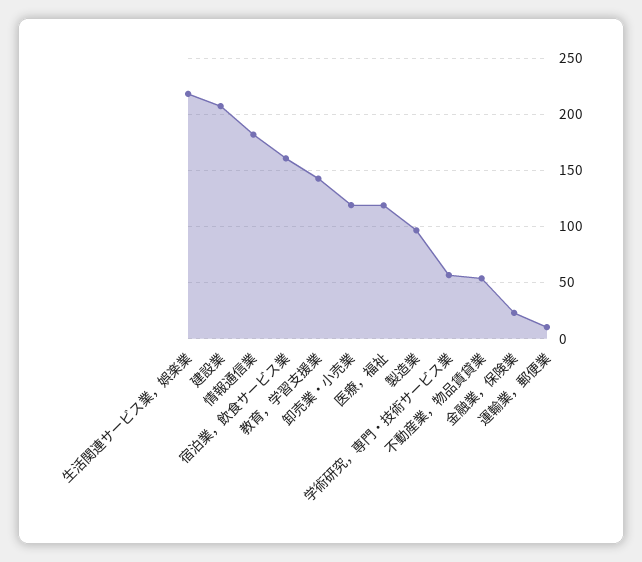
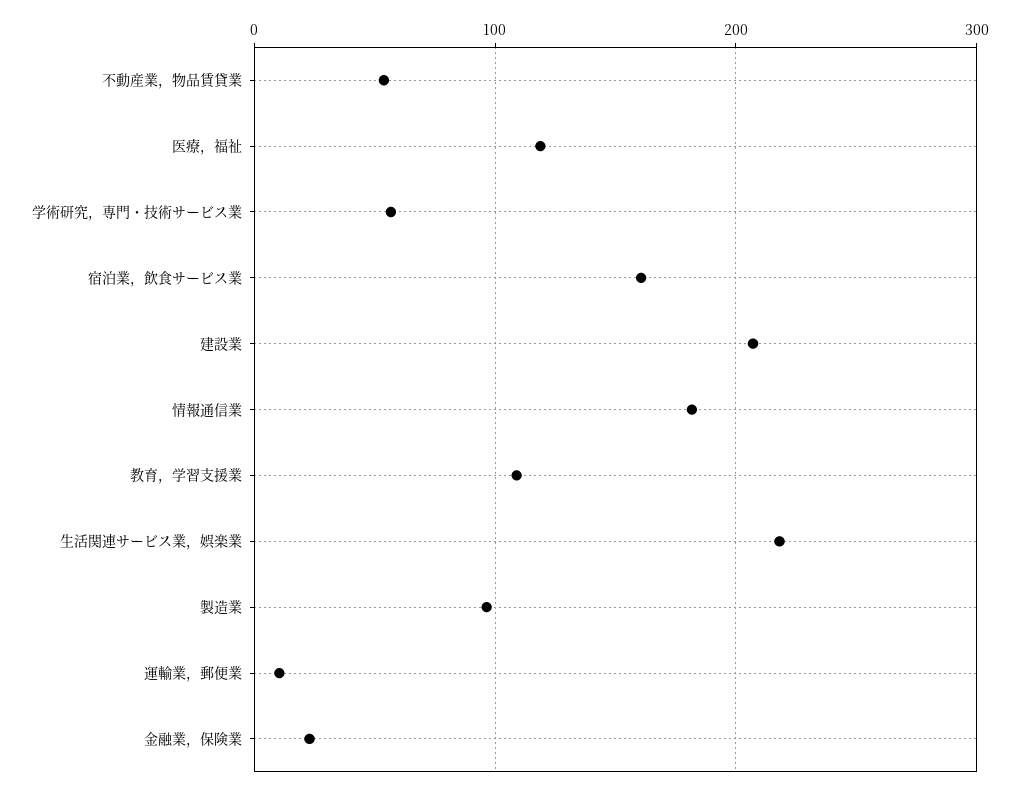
教育，学習支援業: 140 -> 110
卸売業・小売業: 120 -> none

